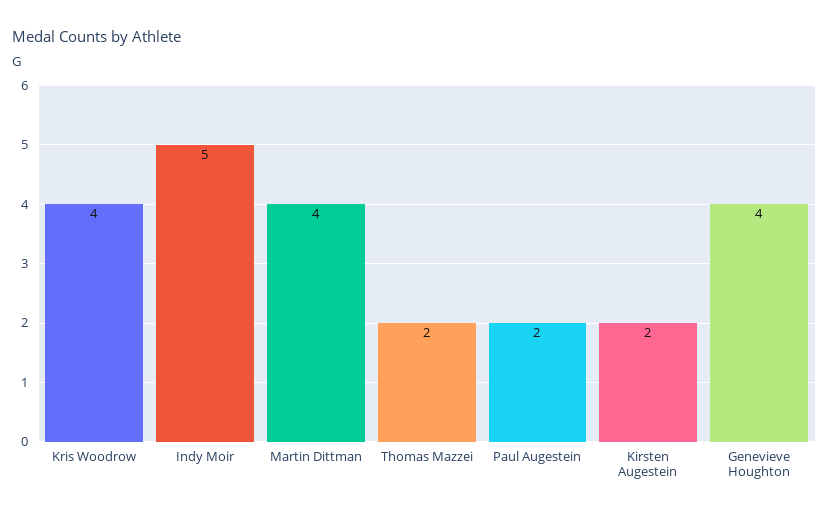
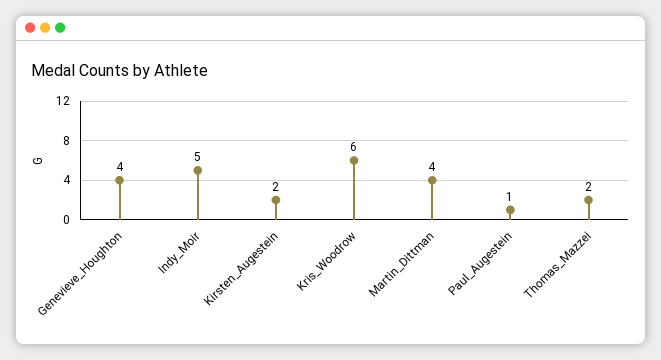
Kris Woodrow: 4 -> 6
Paul Augestein: 2 -> 1

